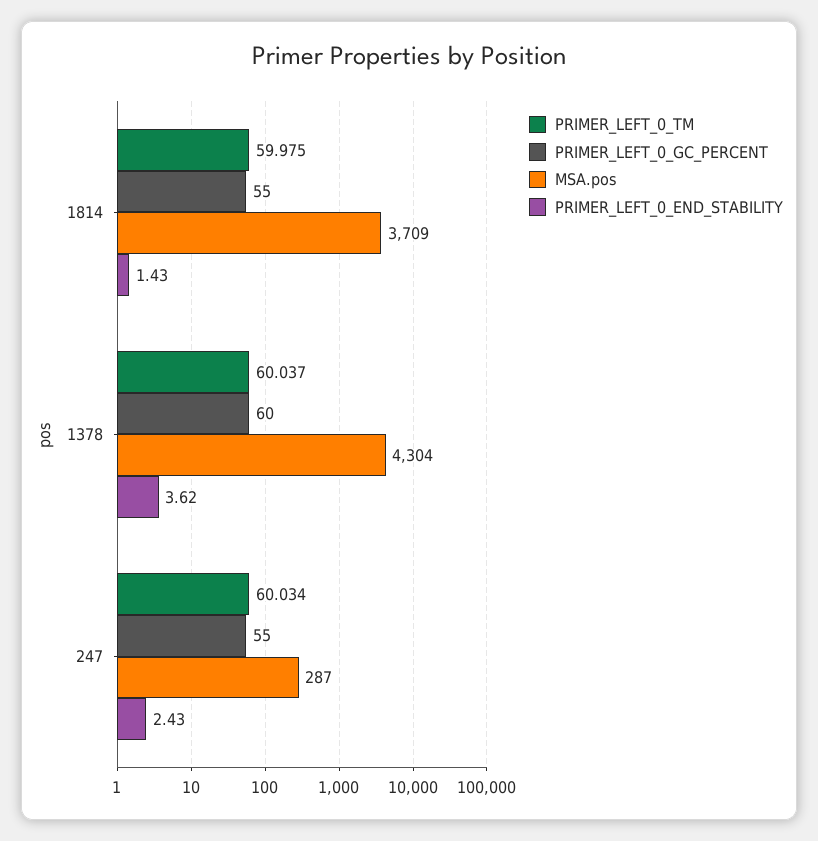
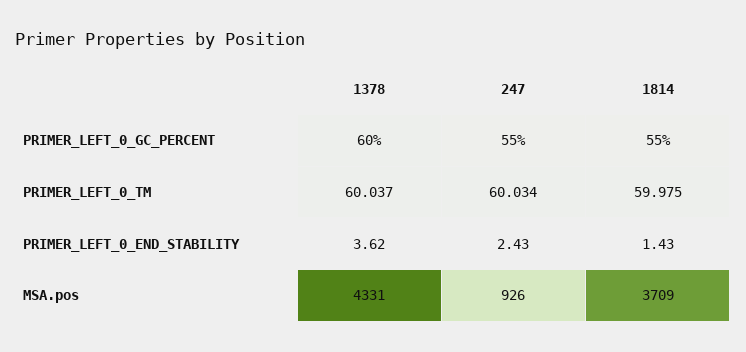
MSA.pos, 1378: 4304 -> 4331
MSA.pos, 247: 287 -> 926

